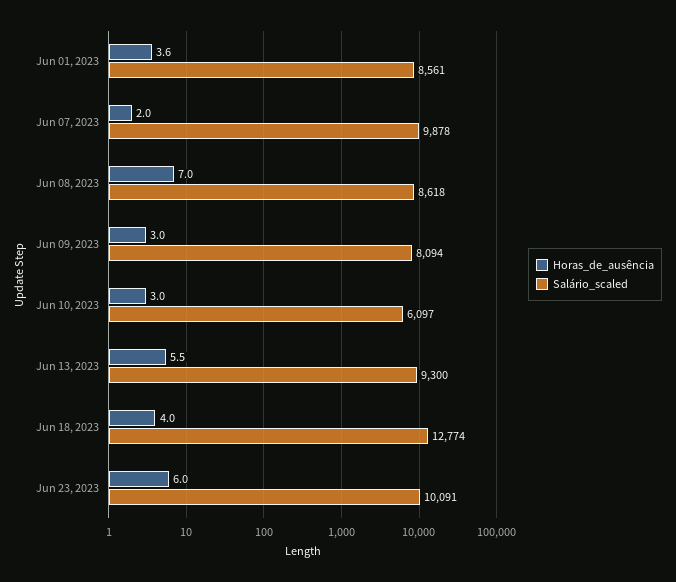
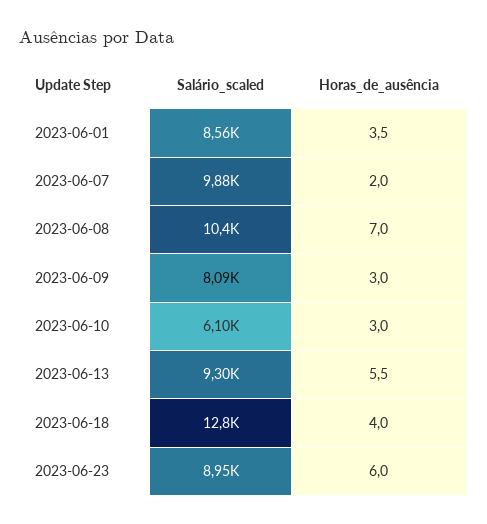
Horas_de_ausência, Jun 01, 2023: 3.6 -> 3.5
Salário_scaled, Jun 08, 2023: 8618 -> 10400
Salário_scaled, Jun 23, 2023: 10091 -> 8950

